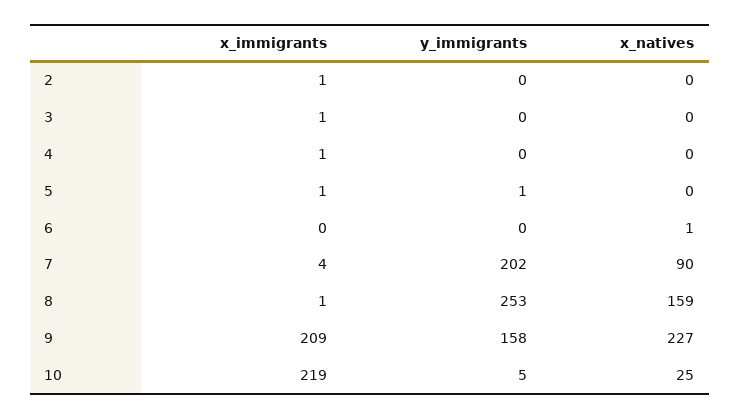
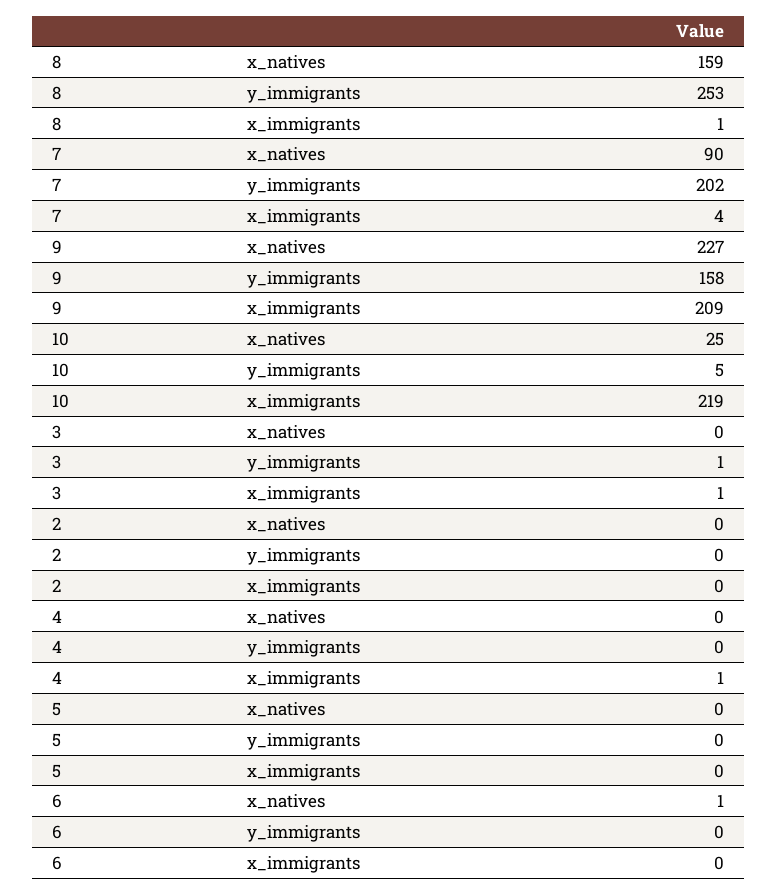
x_immigrants, 2: 1 -> 0
y_immigrants, 3: 0 -> 1
x_immigrants, 5: 1 -> 0
y_immigrants, 5: 1 -> 0

